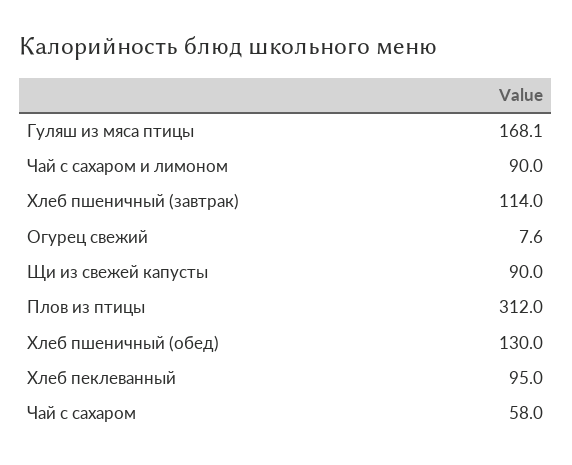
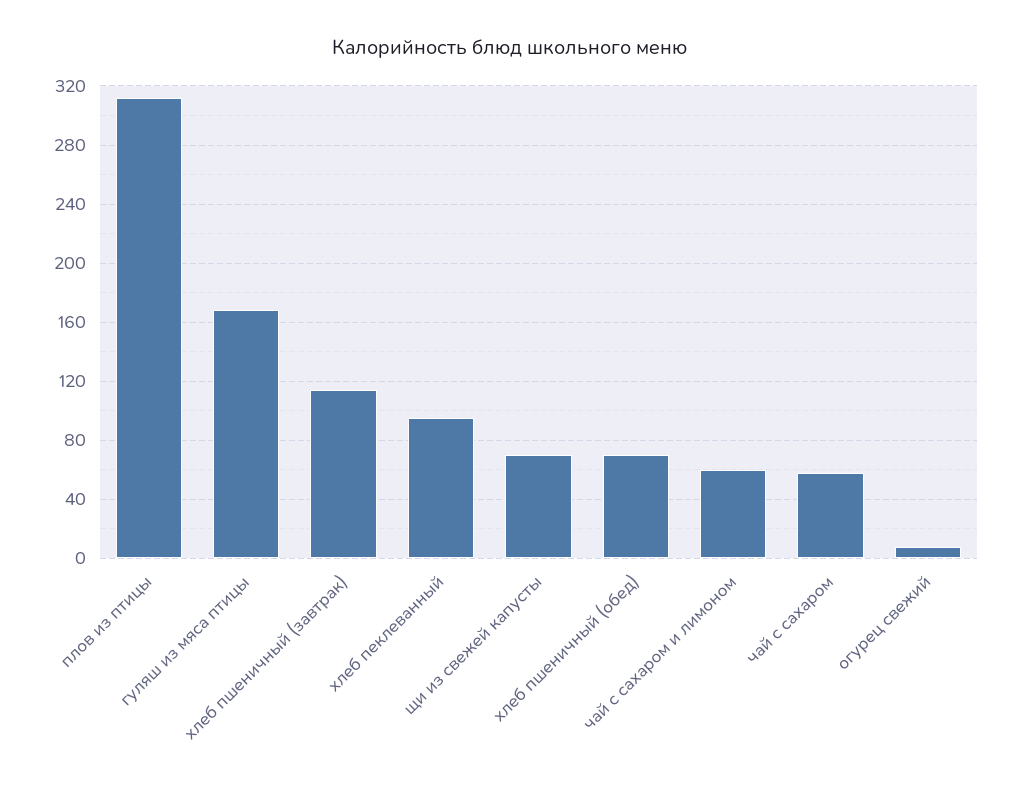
Чай с сахаром и лимоном: 90 -> 60
Щи из свежей капусты: 90 -> 70
Хлеб пшеничный (обед): 130 -> 70

